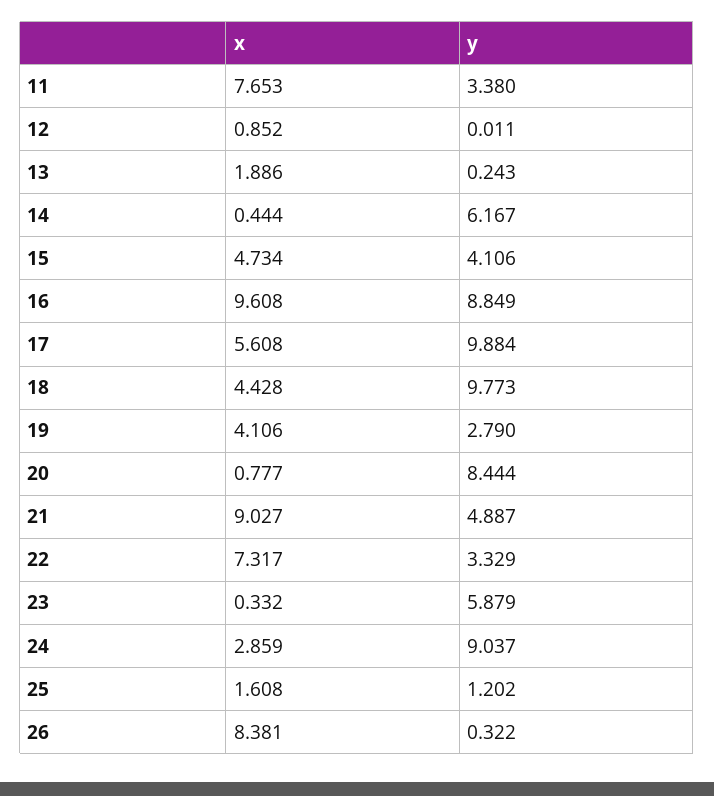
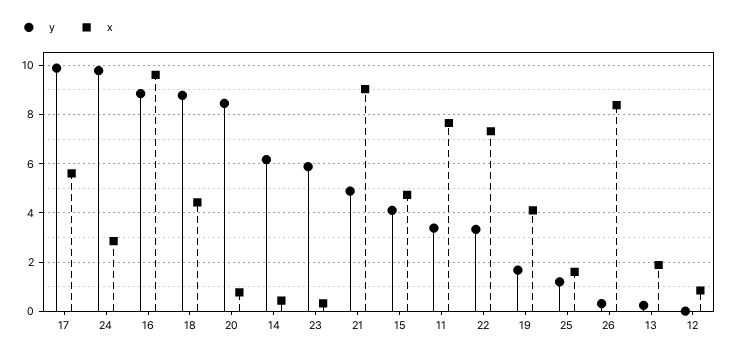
y, 18: 9.773 -> 8.75
y, 19: 2.79 -> 1.75
y, 24: 9.037 -> 9.75

